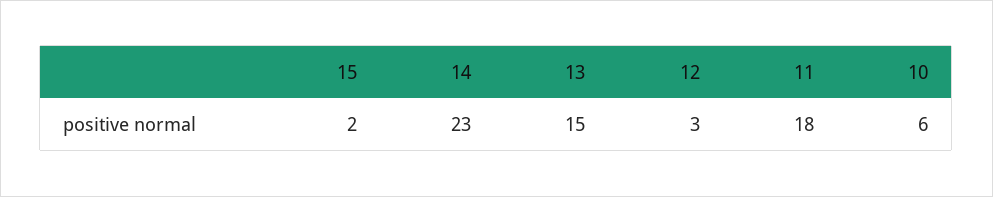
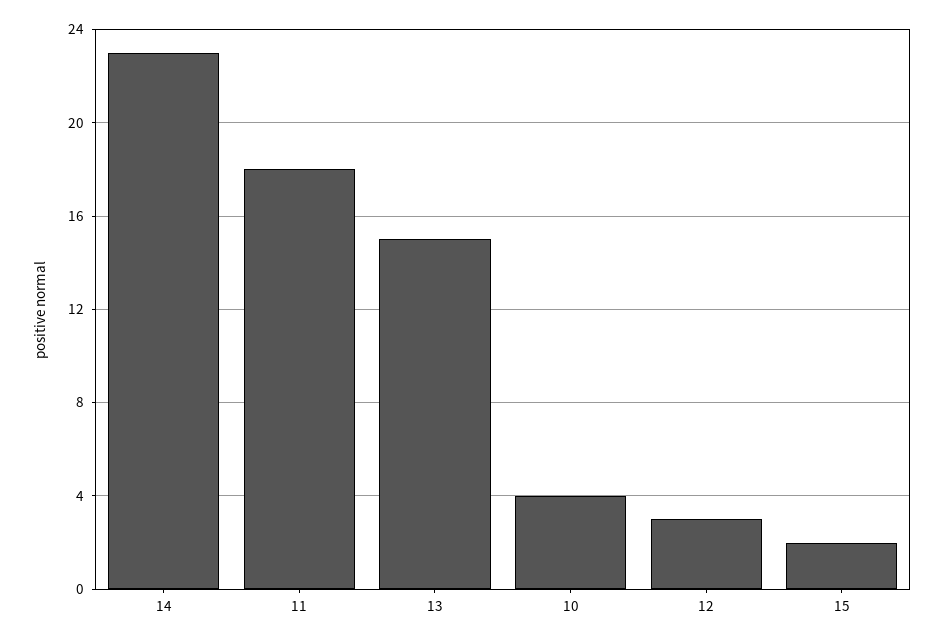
10: 6 -> 4

